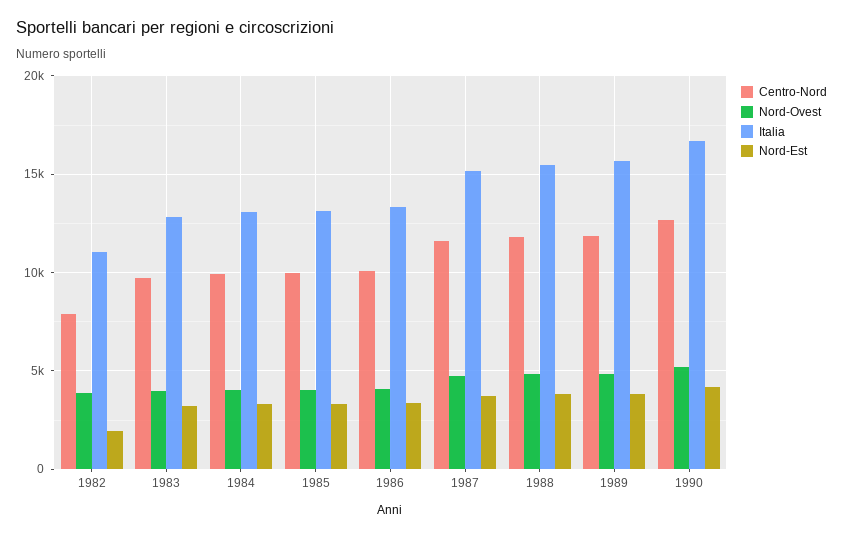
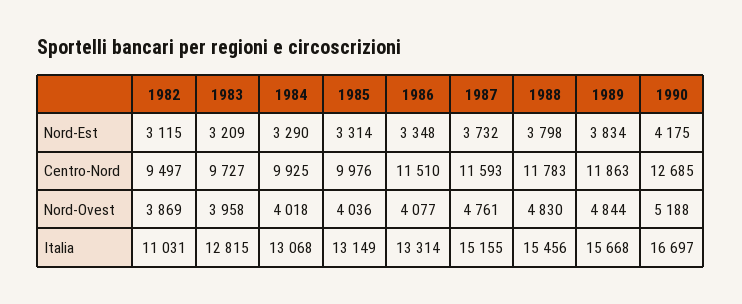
Centro-Nord, 1982: 8000 -> 9497
Nord-Est, 1982: 2000 -> 3115
Centro-Nord, 1986: 10000 -> 11510

